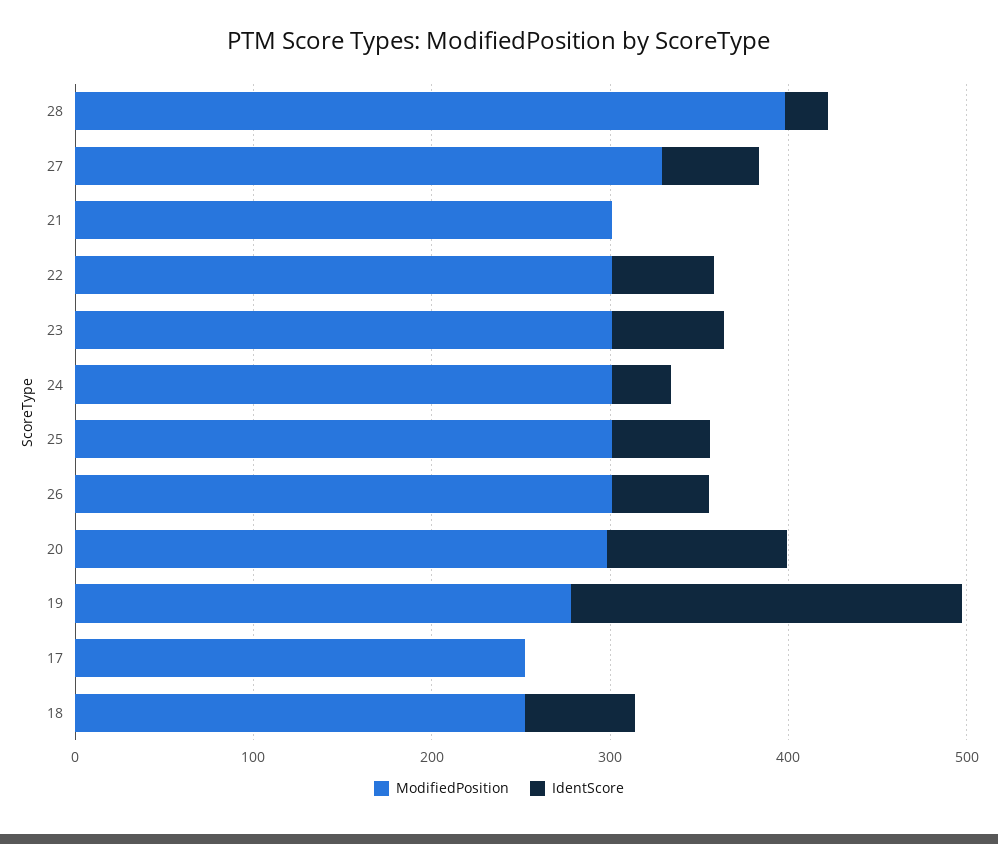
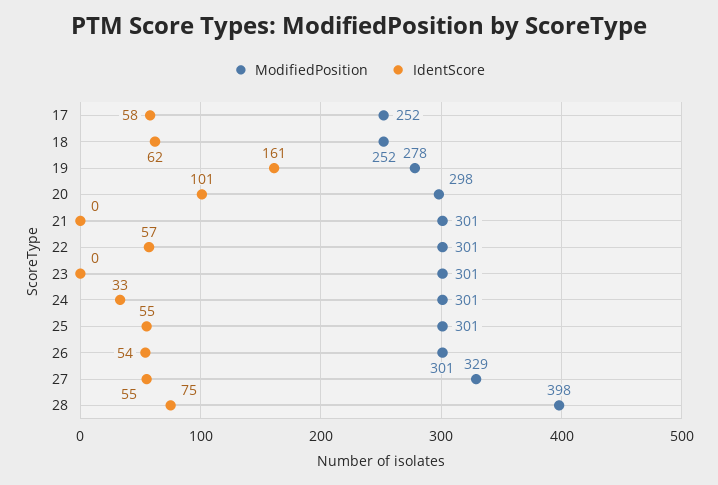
IdentScore, 28: 20 -> 75
IdentScore, 23: 60 -> 0
IdentScore, 19: 220 -> 161
IdentScore, 17: 0 -> 58

